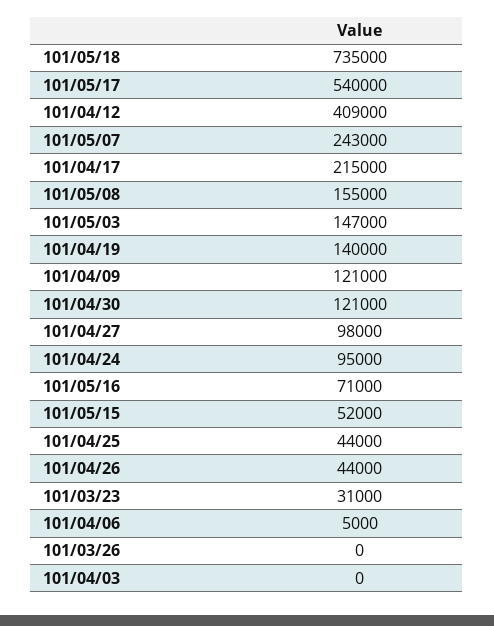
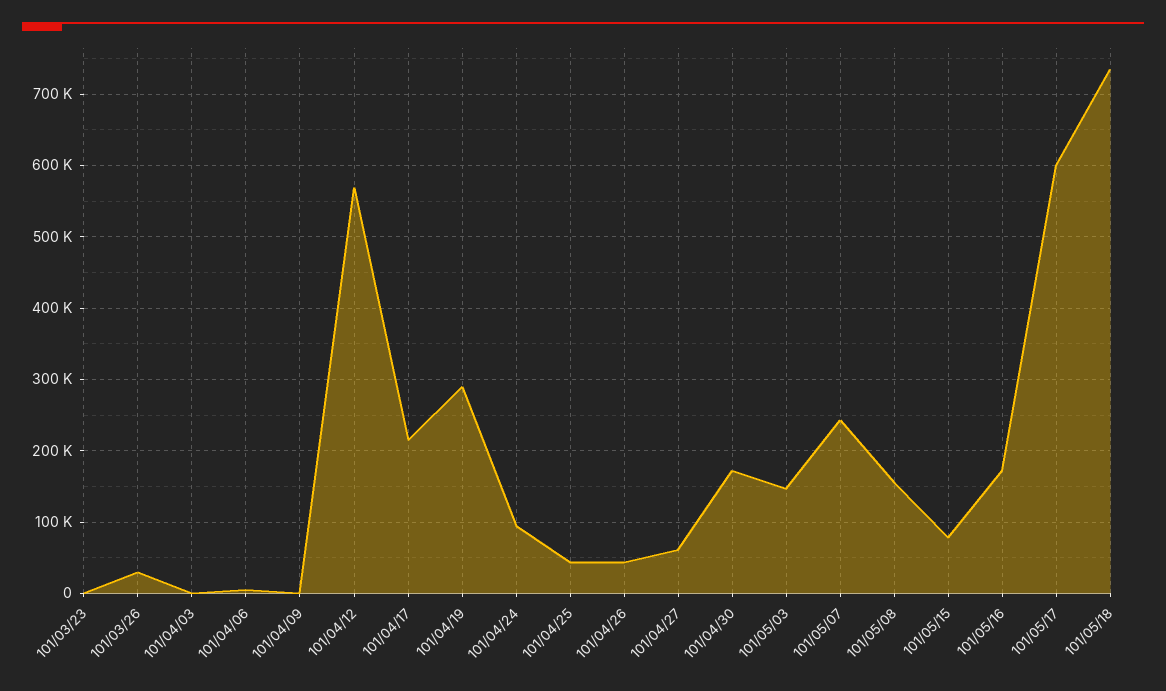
101/05/17: 540000 -> 600000
101/04/12: 409000 -> 570000
101/04/19: 140000 -> 290000
101/04/09: 121000 -> 0
101/04/30: 121000 -> 170000
101/04/27: 98000 -> 60000
101/05/16: 71000 -> 170000
101/05/15: 52000 -> 80000
101/03/23: 31000 -> 0
101/03/26: 0 -> 30000

